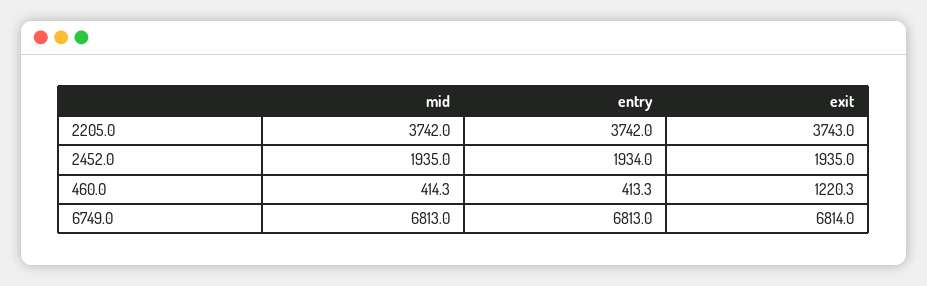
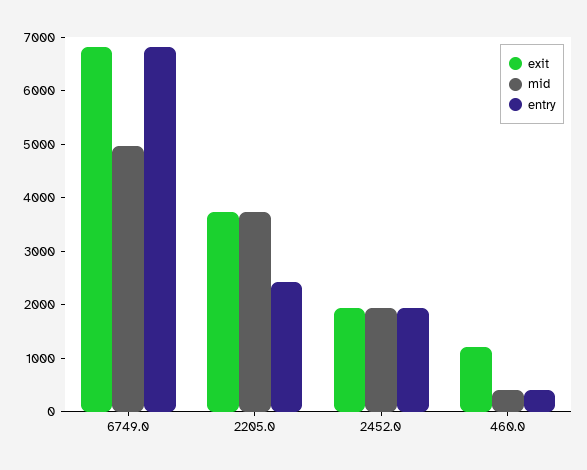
entry, 2205.0: 3742 -> 2400
mid, 6749.0: 6813 -> 5000

